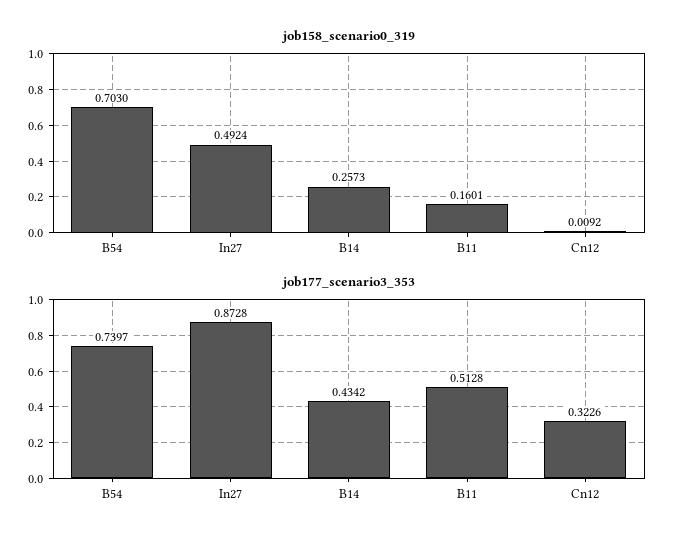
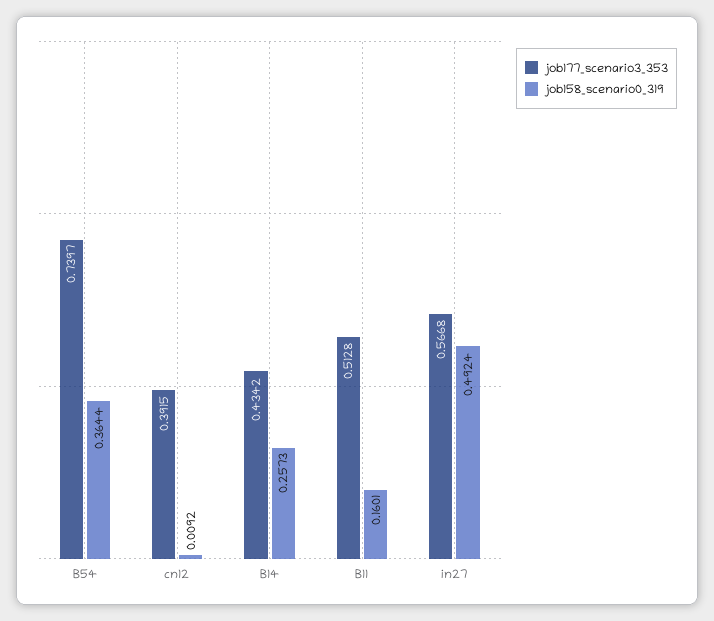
job158_scenario0_319, B54: 0.703 -> 0.3644
job177_scenario3_353, In27: 0.8728 -> 0.5668
job177_scenario3_353, Cn12: 0.3226 -> 0.3915

